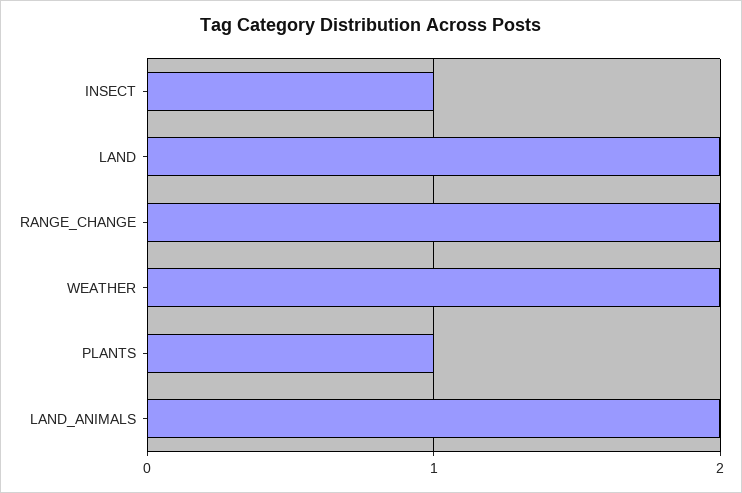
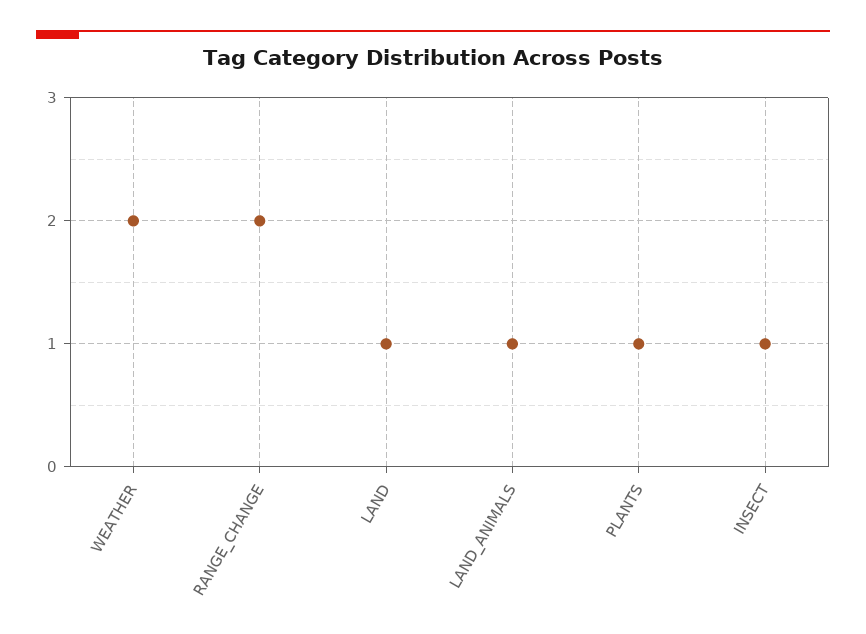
LAND: 2 -> 1
LAND_ANIMALS: 2 -> 1

